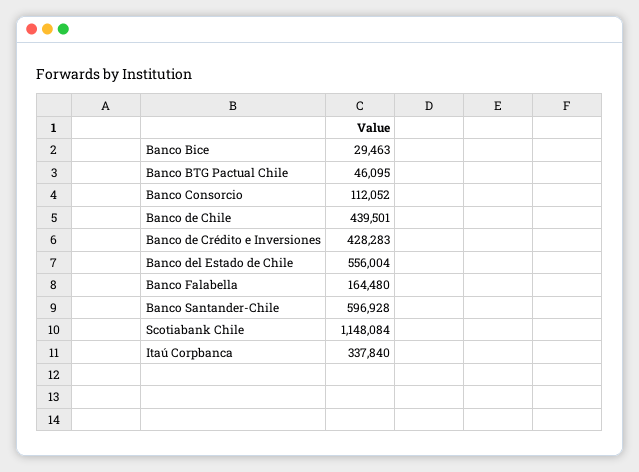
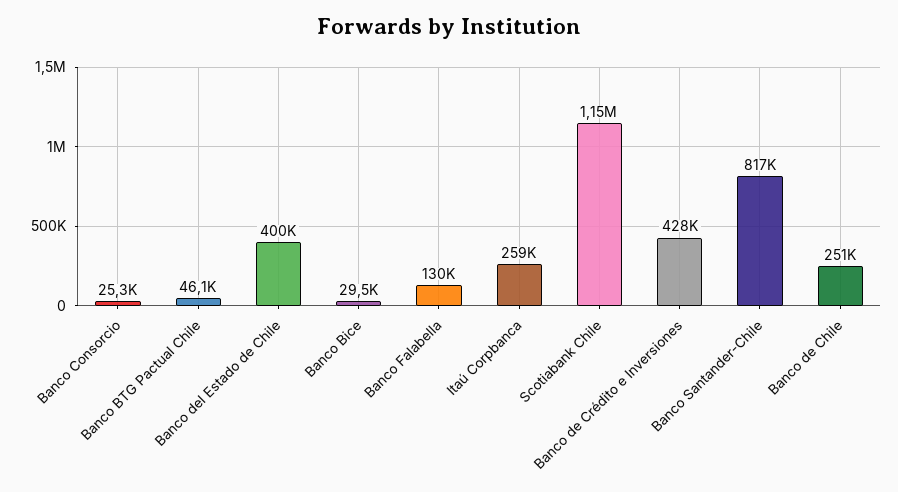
Banco Consorcio: 112052 -> 25300
Banco de Chile: 439501 -> 251000
Banco del Estado de Chile: 556004 -> 400000
Banco Falabella: 164480 -> 130000
Banco Santander-Chile: 596928 -> 817000
Itaú Corpbanca: 337840 -> 259000

